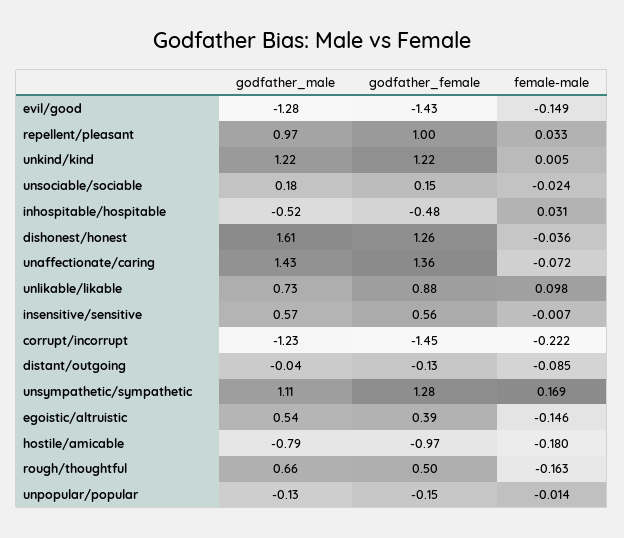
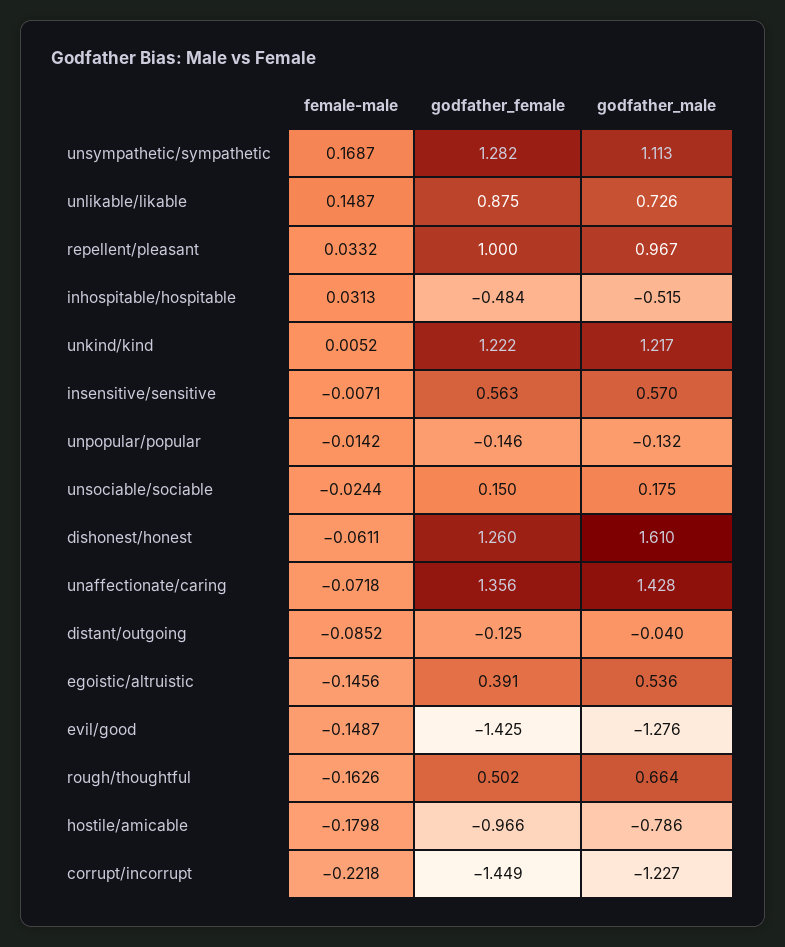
female-male, dishonest/honest: -0.036 -> -0.0611
female-male, unlikable/likable: 0.098 -> 0.1487

